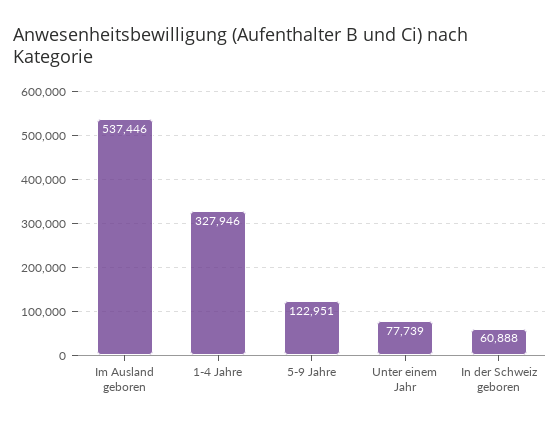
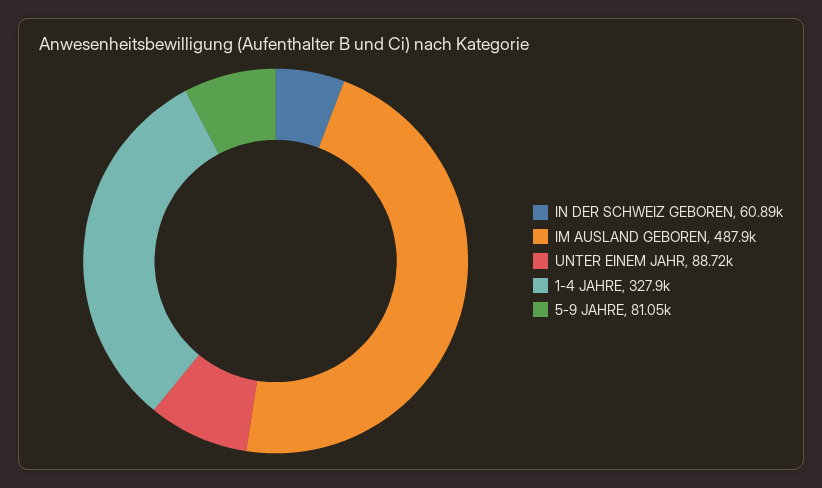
Im Ausland geboren: 537446 -> 487900
5-9 Jahre: 122951 -> 81050
Unter einem Jahr: 77739 -> 88720

